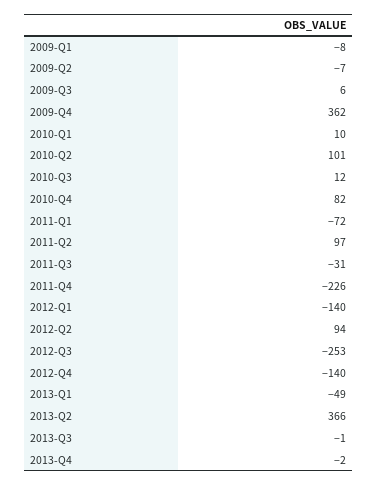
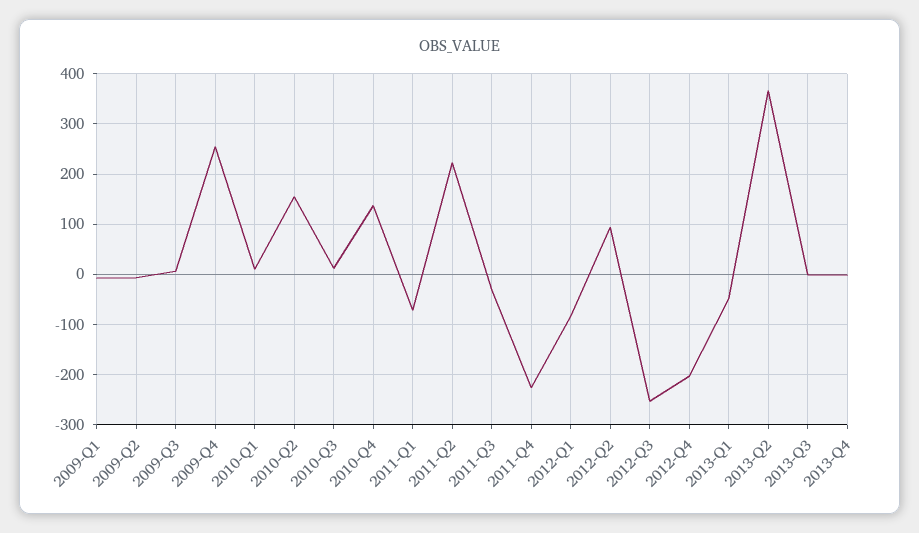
2009-Q4: 362 -> 260
2010-Q2: 101 -> 160
2010-Q4: 82 -> 140
2011-Q2: 97 -> 220
2012-Q1: -140 -> -80
2012-Q4: -140 -> -200

